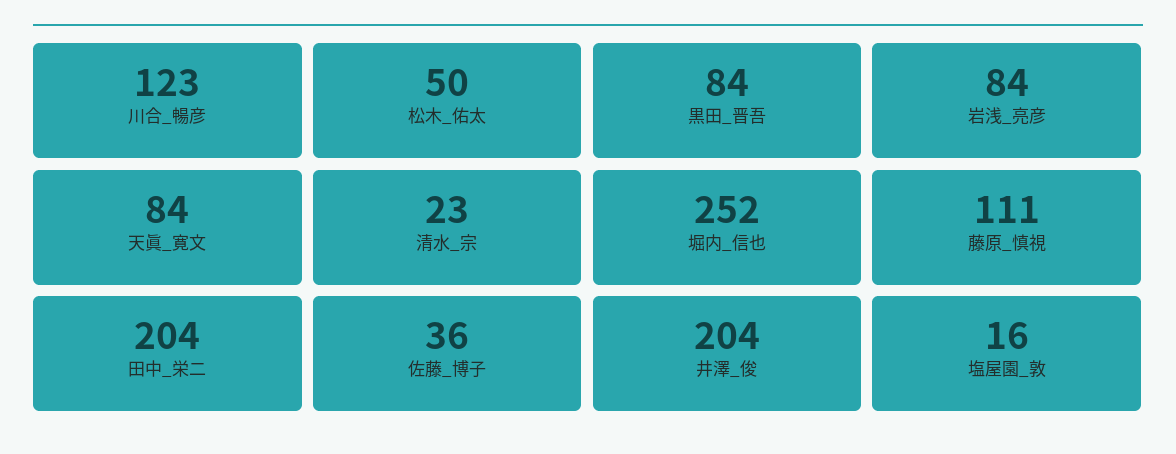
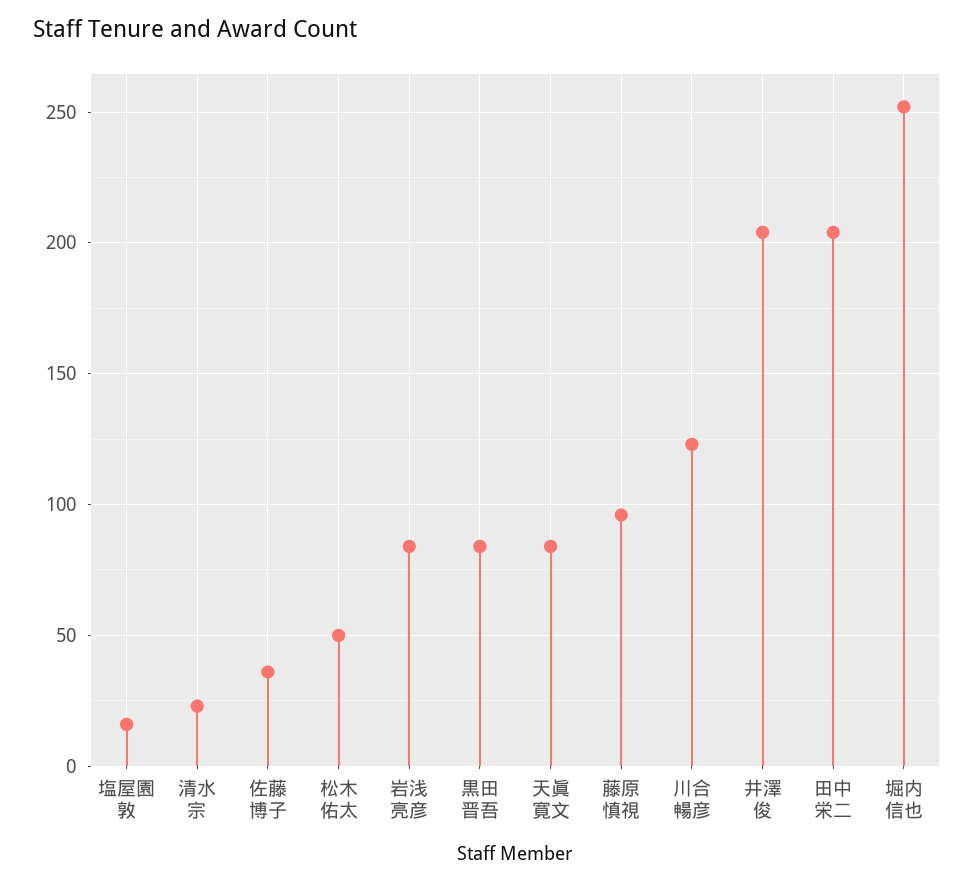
藤原_慎視: 111 -> 95

